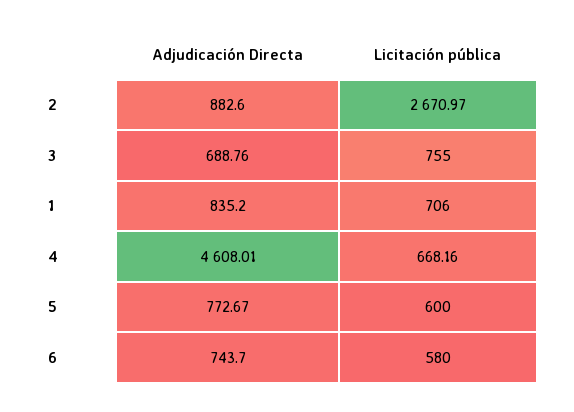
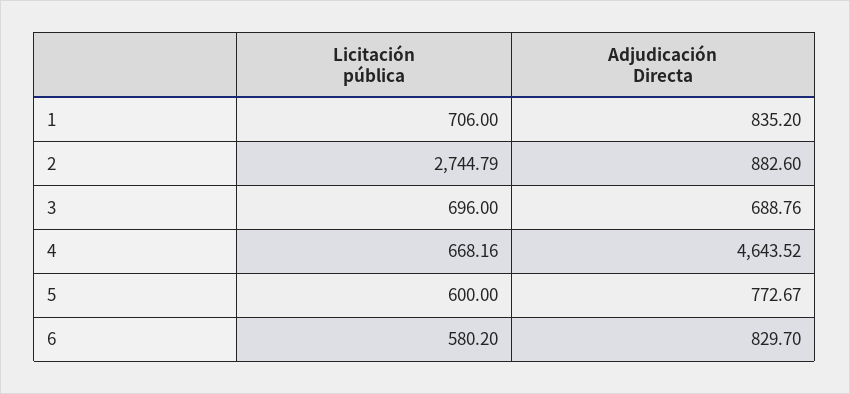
Licitación pública, 2: 2670.97 -> 2744.79
Licitación pública, 3: 755 -> 696
Adjudicación Directa, 4: 4608.01 -> 4643.52
Adjudicación Directa, 6: 743.7 -> 829.7
Licitación pública, 6: 580 -> 580.2

